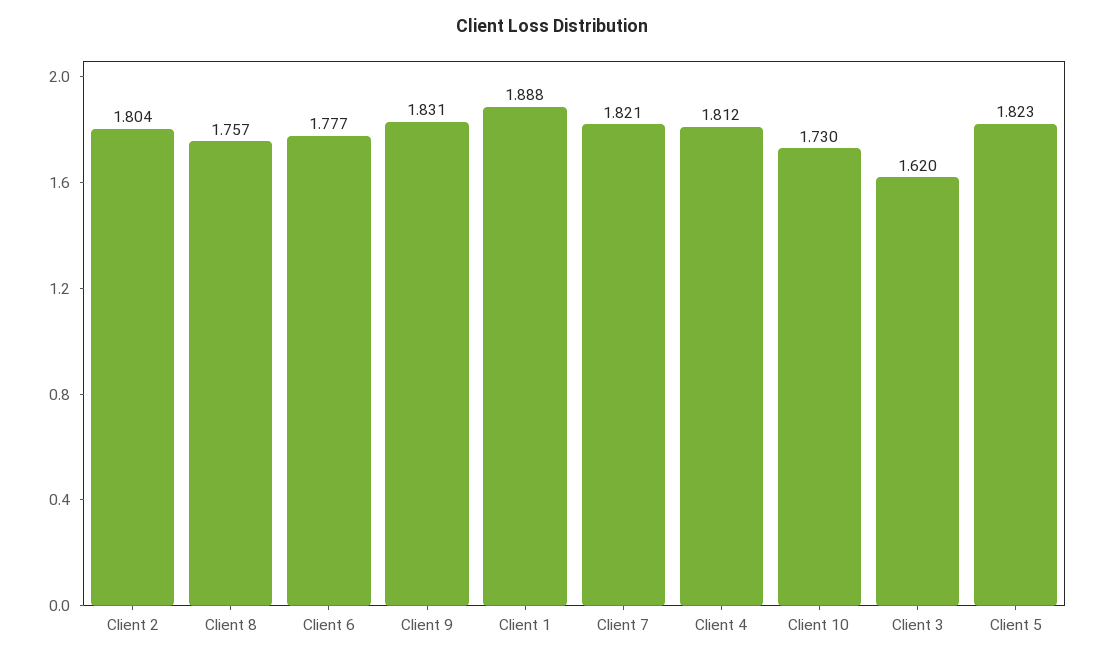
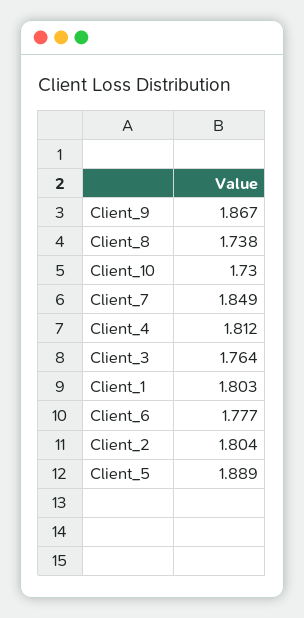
Client 8: 1.757 -> 1.738
Client 9: 1.831 -> 1.867
Client 1: 1.888 -> 1.803
Client 7: 1.821 -> 1.849
Client 3: 1.62 -> 1.764
Client 5: 1.823 -> 1.889

